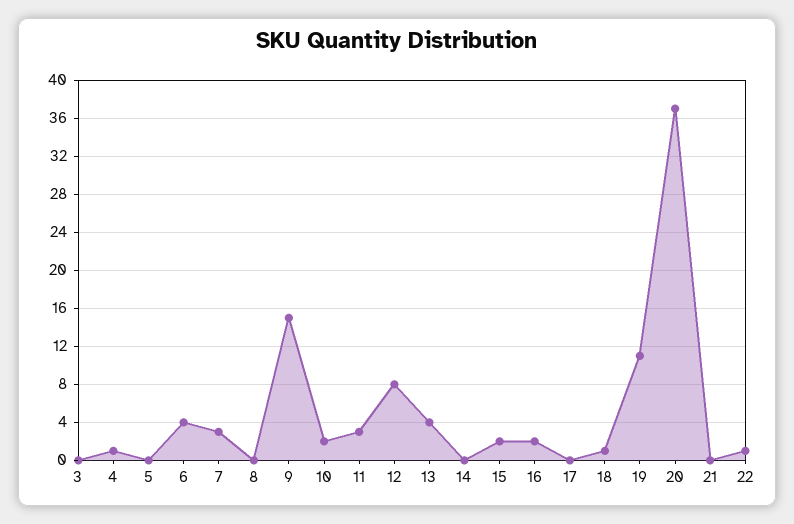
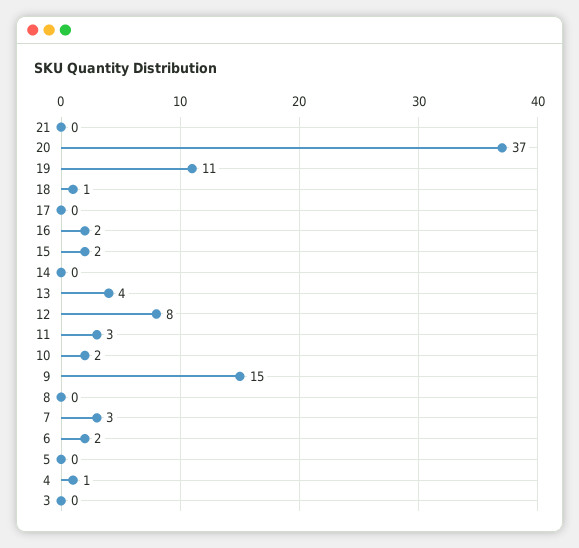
6: 4 -> 2
22: 1 -> none

